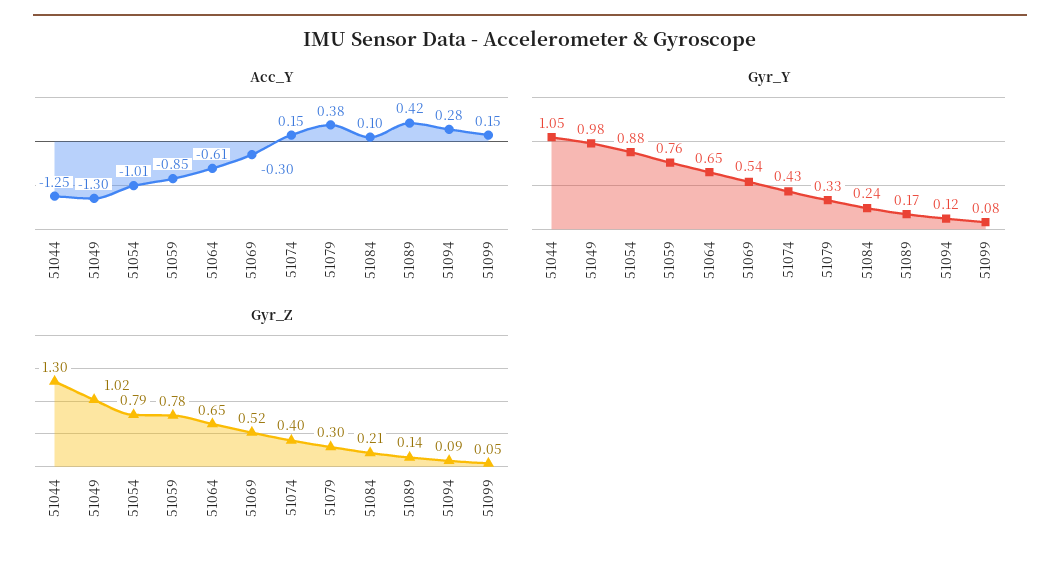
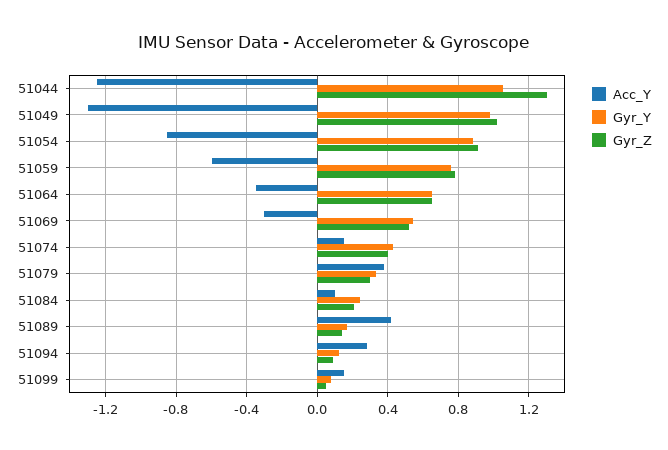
Acc_Y, 51054: -1.01 -> -0.85
Acc_Y, 51059: -0.85 -> -0.6
Acc_Y, 51064: -0.61 -> -0.35
Gyr_Z, 51054: 0.79 -> 0.9

